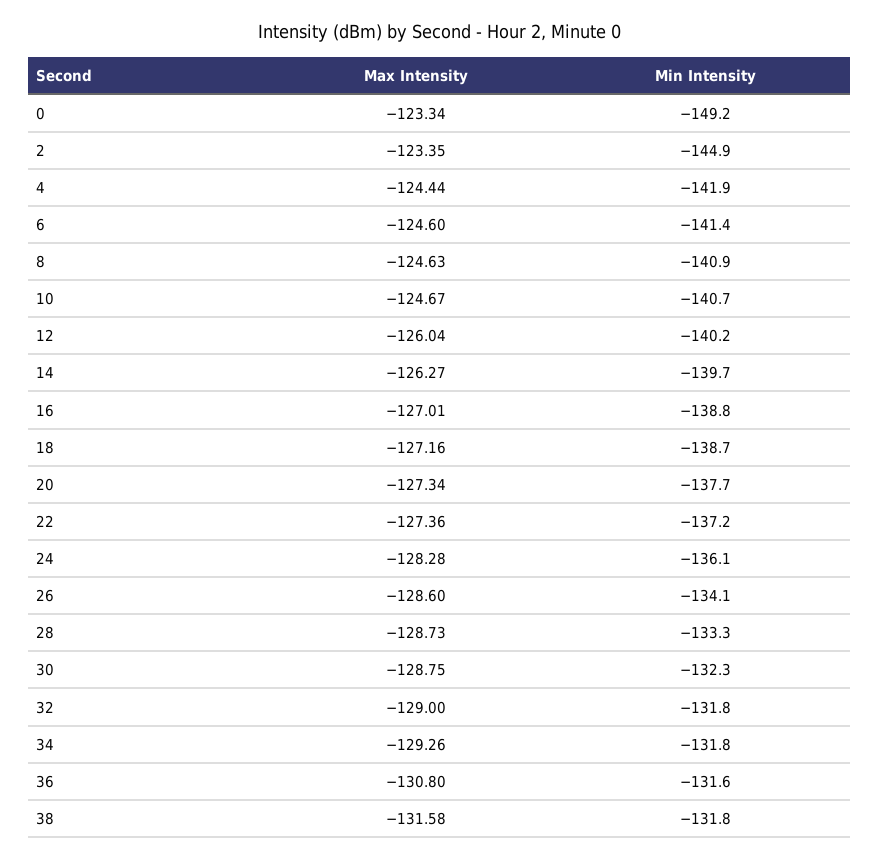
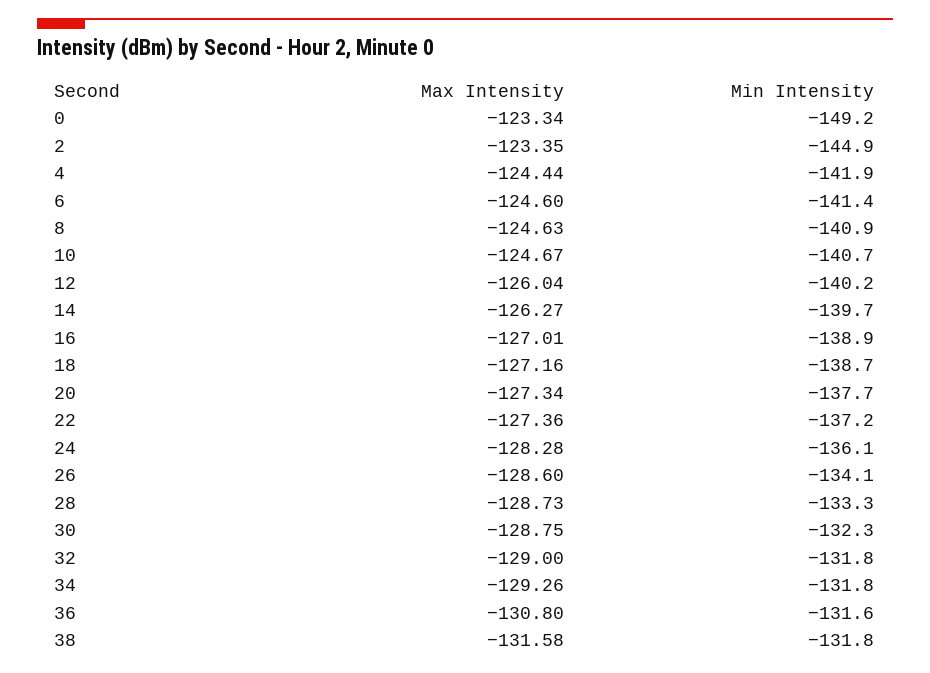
Min Intensity, 16: -138.8 -> -138.9

